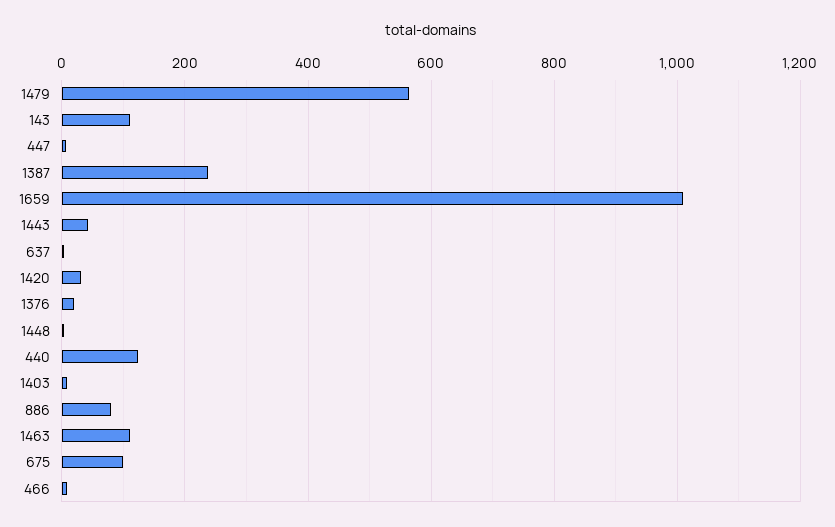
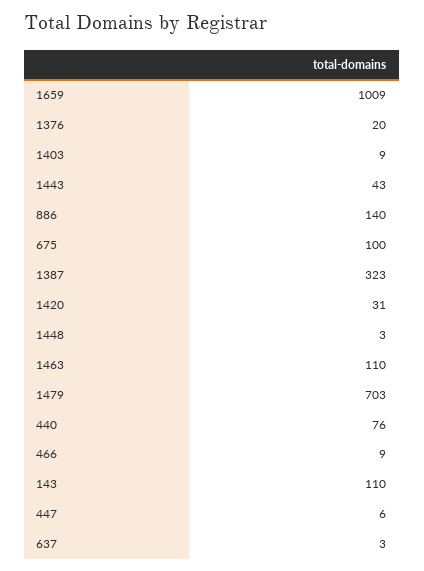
1479: 560 -> 703
1387: 240 -> 323
440: 120 -> 76
886: 80 -> 140

